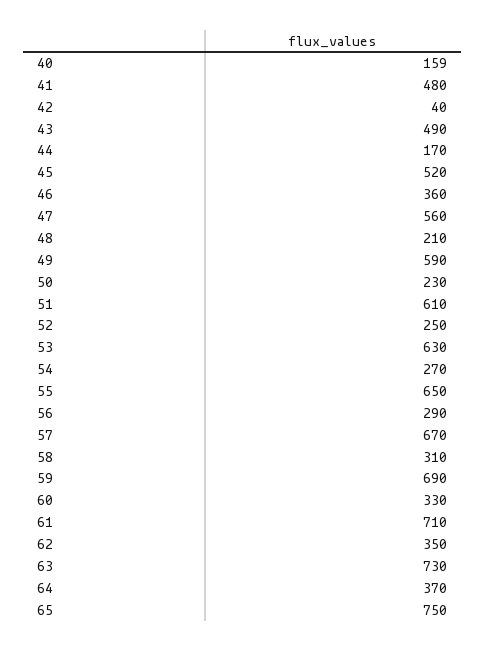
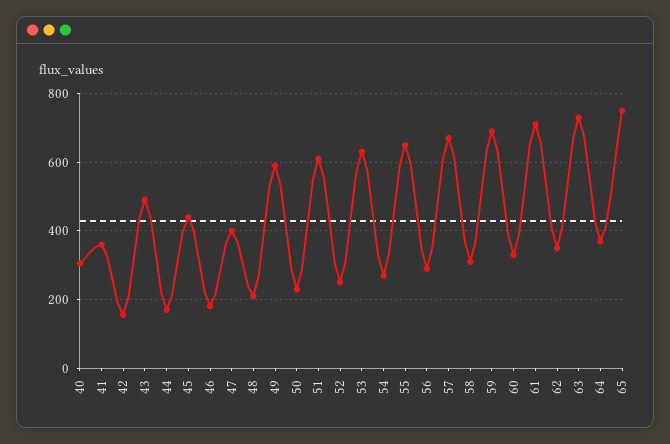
40: 159 -> 300
41: 480 -> 360
42: 40 -> 160
45: 520 -> 440
46: 360 -> 180
47: 560 -> 400

